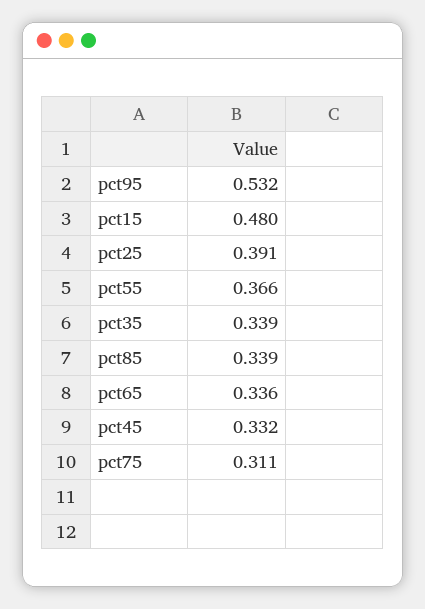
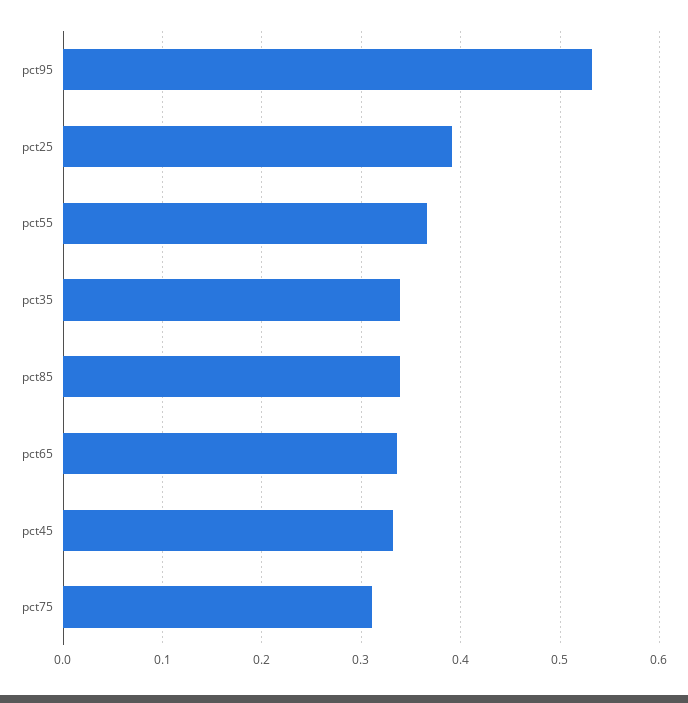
pct15: 0.48 -> none

